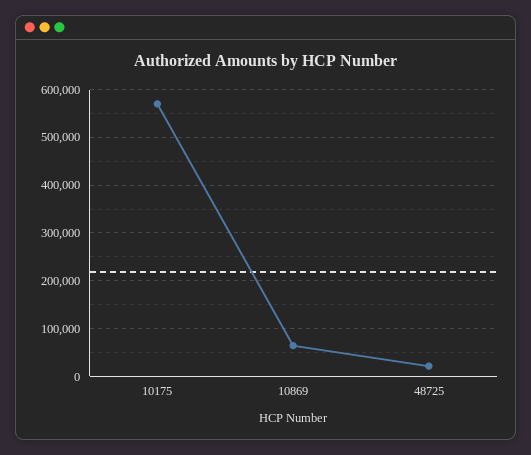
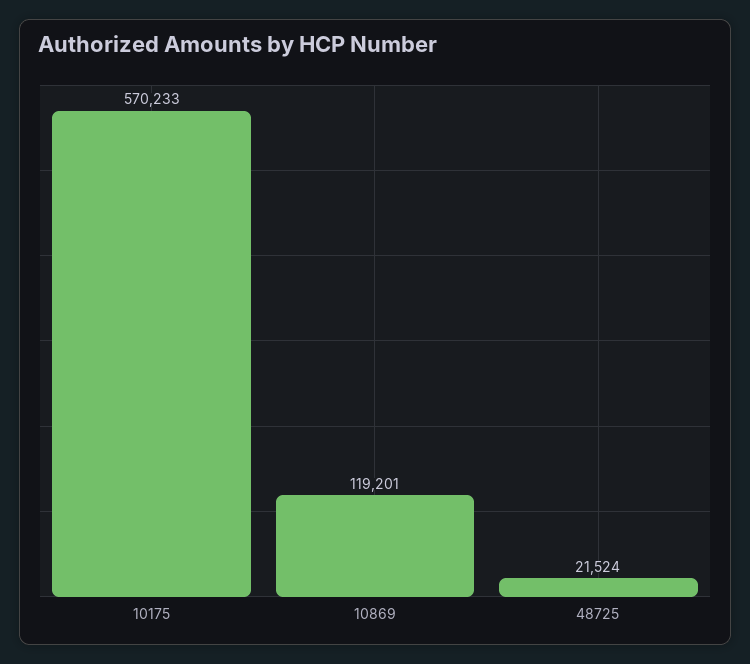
10869: 60000 -> 119201

